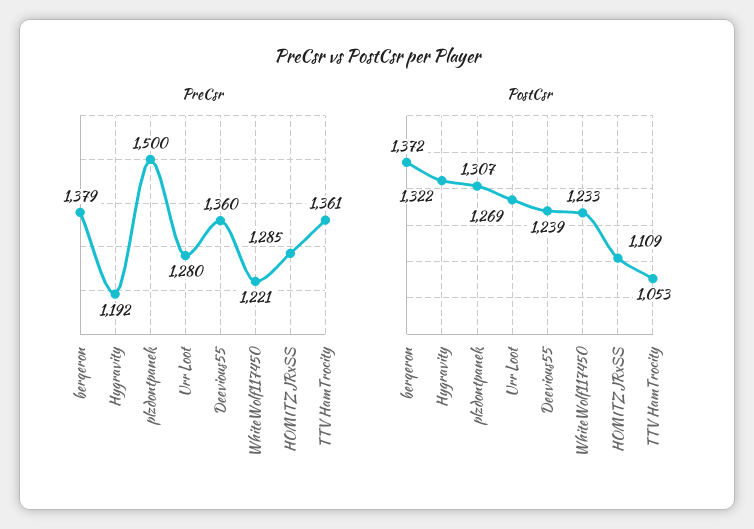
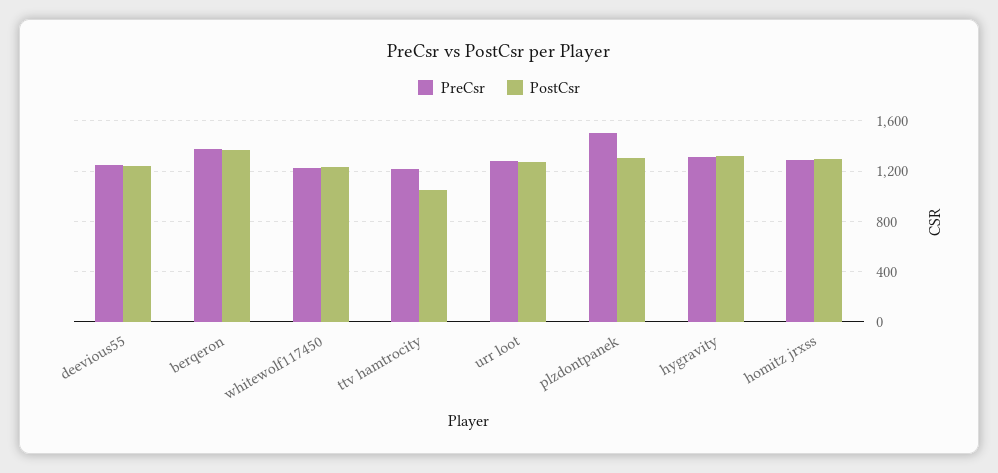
PreCsr, Hygravity: 1192 -> 1300
PreCsr, Deevious55: 1360 -> 1250
PreCsr, TTV HamTrocity: 1361 -> 1200
PostCsr, HOMITZ JRxSS: 1109 -> 1300

